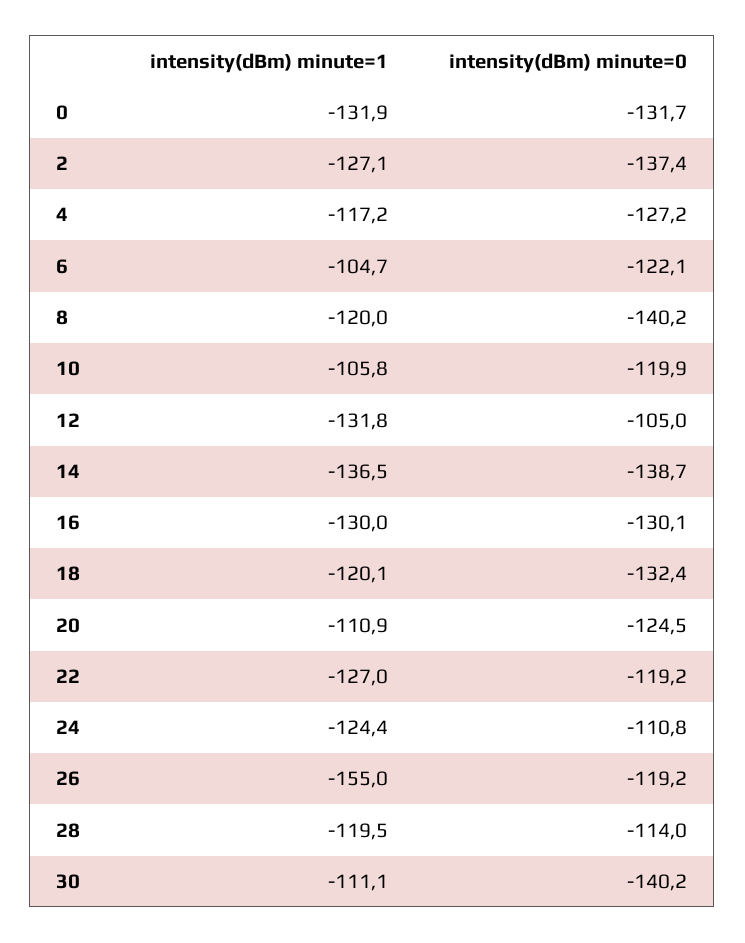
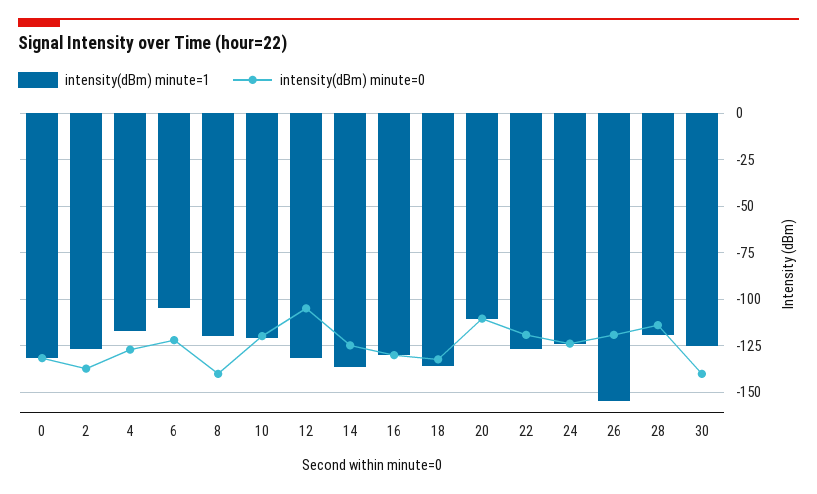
intensity(dBm) minute=1, 10: -105.8 -> -120
intensity(dBm) minute=0, 14: -138.7 -> -125
intensity(dBm) minute=1, 18: -120.1 -> -135
intensity(dBm) minute=0, 20: -124.5 -> -110
intensity(dBm) minute=0, 24: -110.8 -> -125
intensity(dBm) minute=1, 30: -111.1 -> -125

